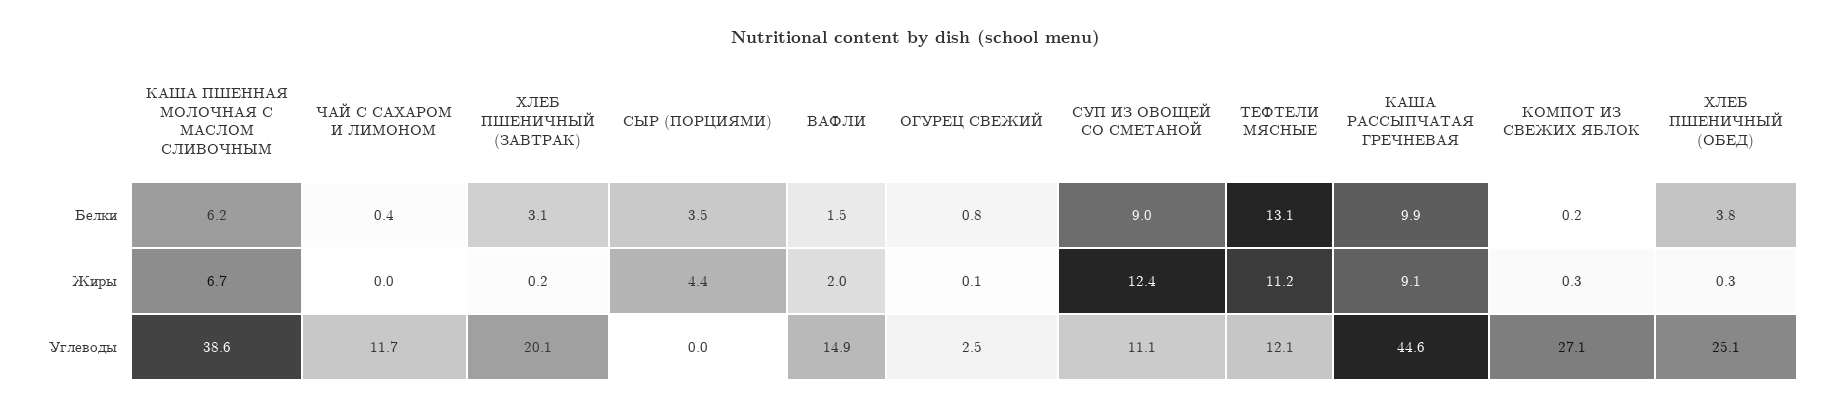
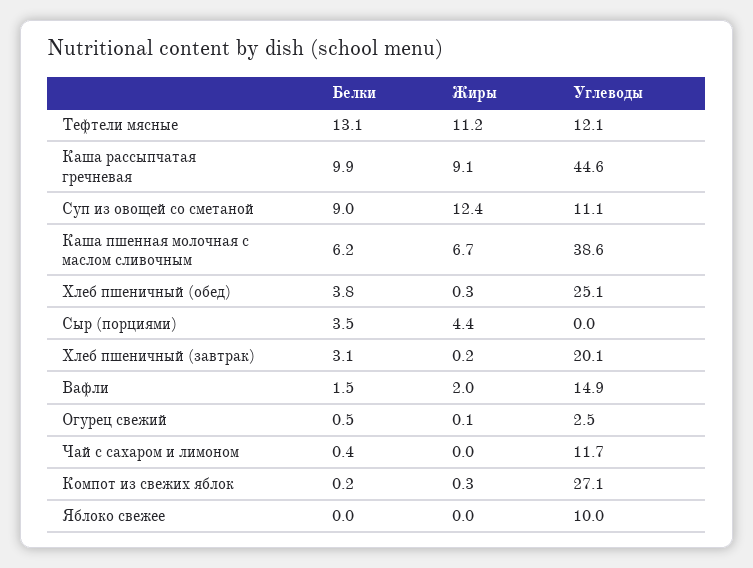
ОГУРЕЦ СВЕЖИЙ, Белки: 0.8 -> 0.5
Яблоко свежее, Белки: none -> 0
Яблоко свежее, Жиры: none -> 0
Яблоко свежее, Углеводы: none -> 10

